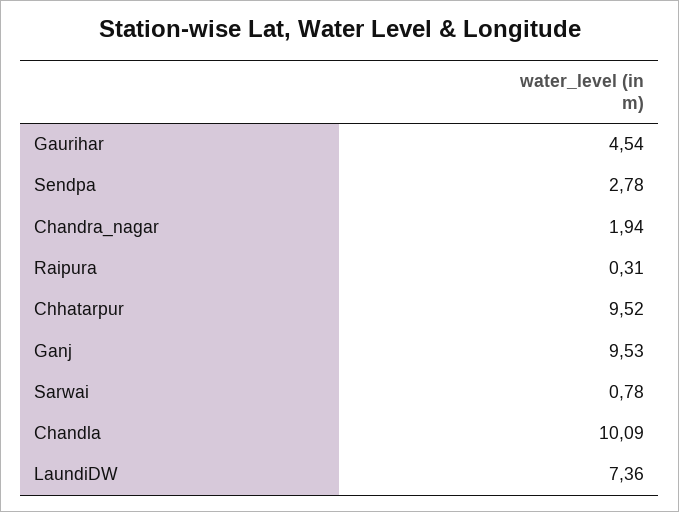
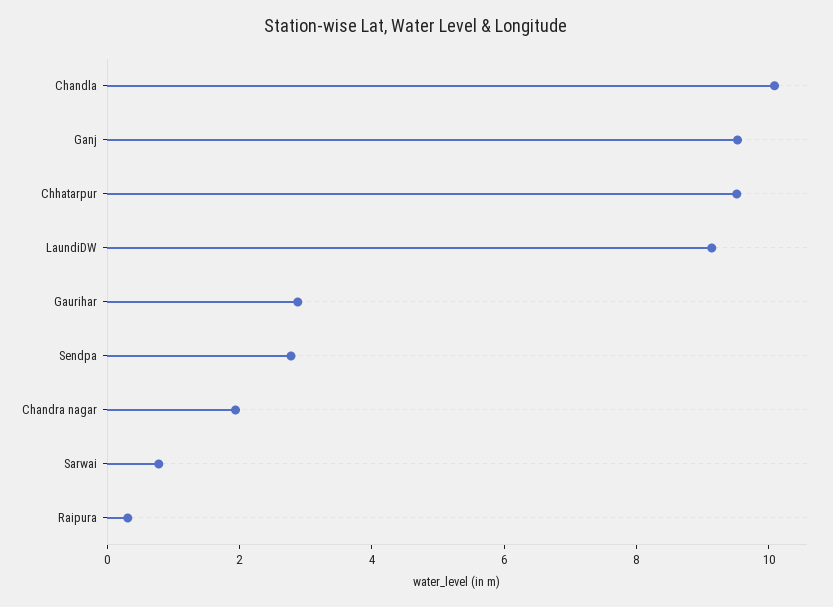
Gaurihar: 4.54 -> 3
LaundiDW: 7.36 -> 9

